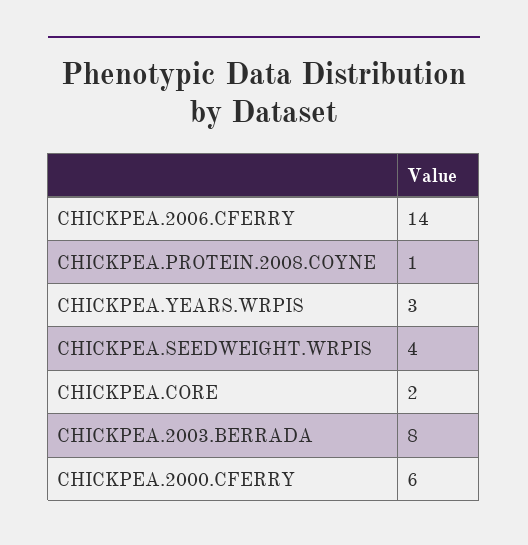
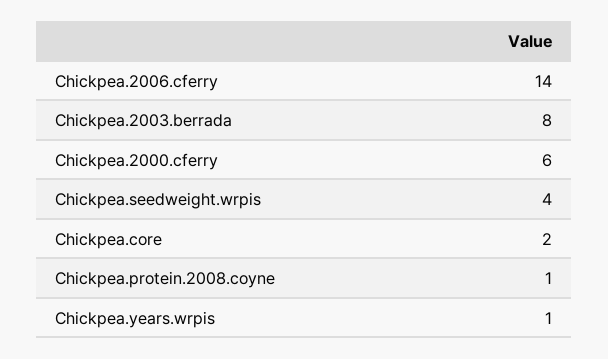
CHICKPEA.YEARS.WRPIS: 3 -> 1

